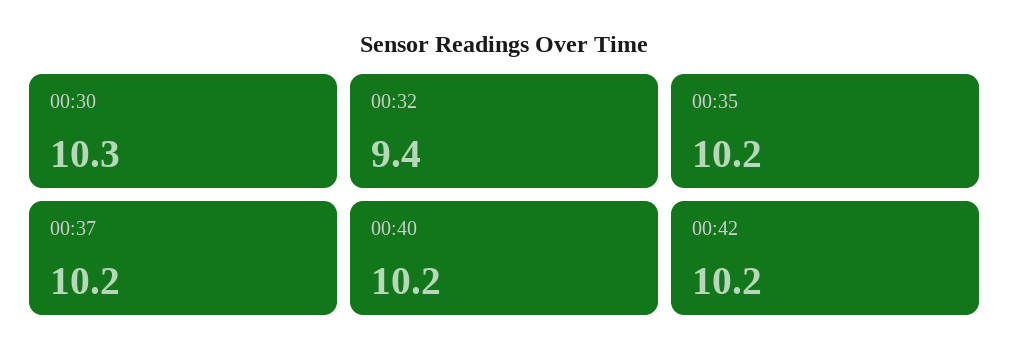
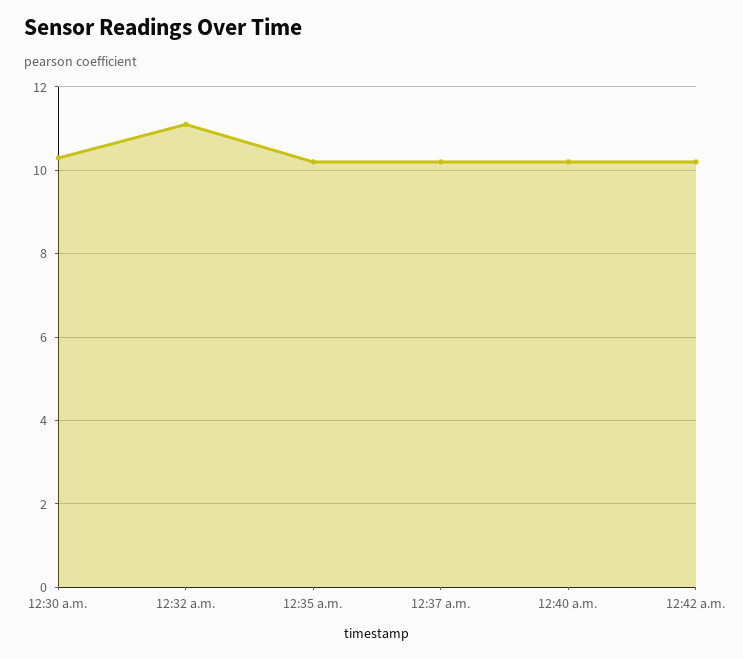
00:32: 9.4 -> 11

